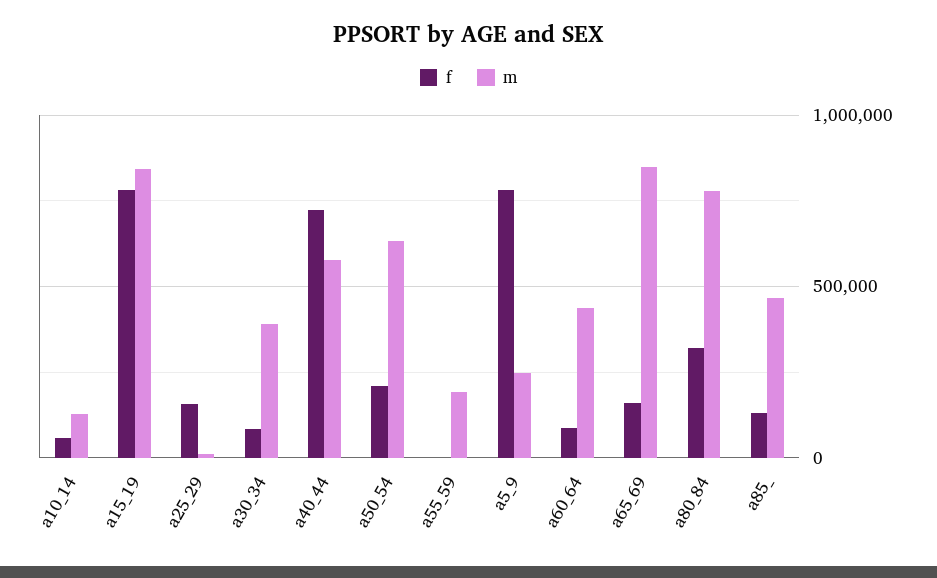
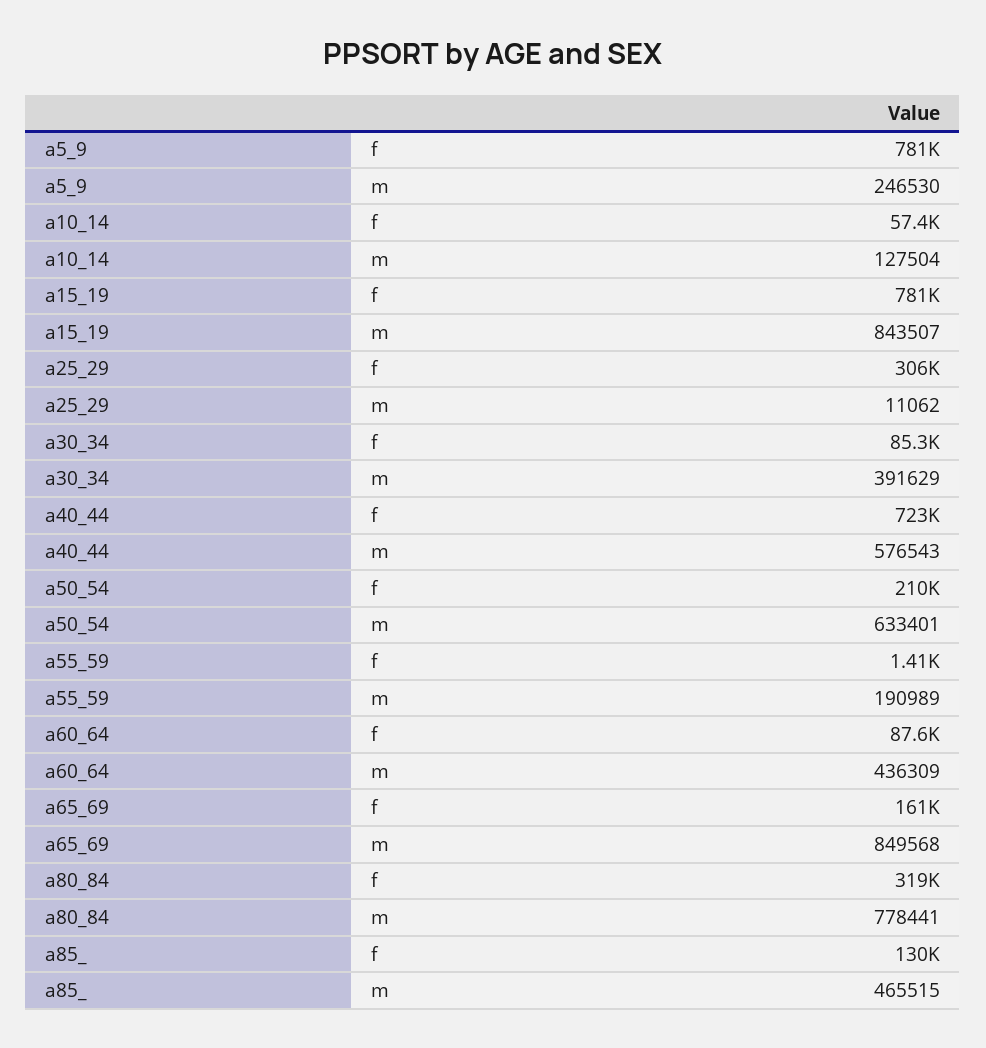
f, a25_29: 150000 -> 306000

